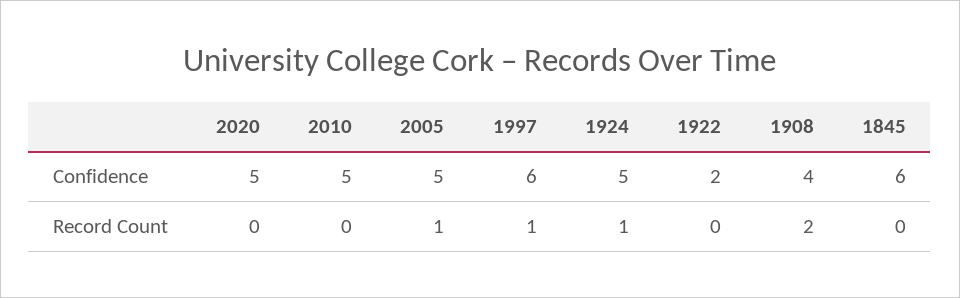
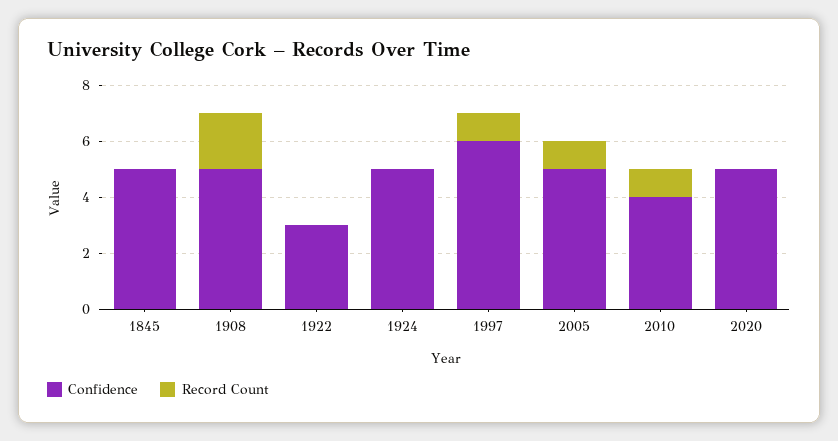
Confidence, 2010: 5 -> 4
Confidence, 1922: 2 -> 3
Confidence, 1908: 4 -> 5
Confidence, 1845: 6 -> 5
Record Count, 2010: 0 -> 1
Record Count, 1924: 1 -> 0

